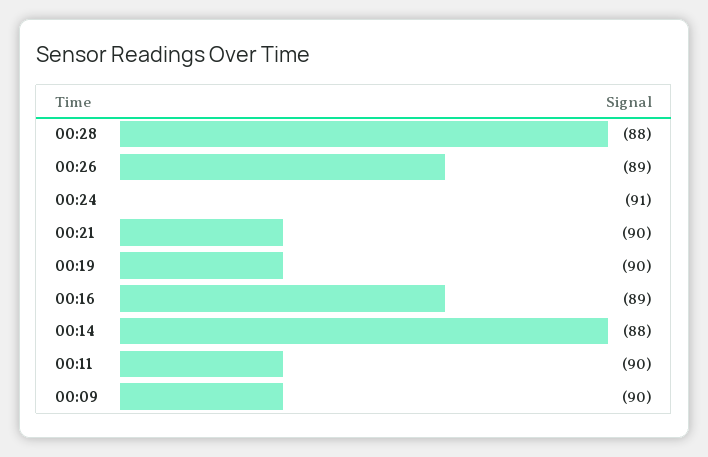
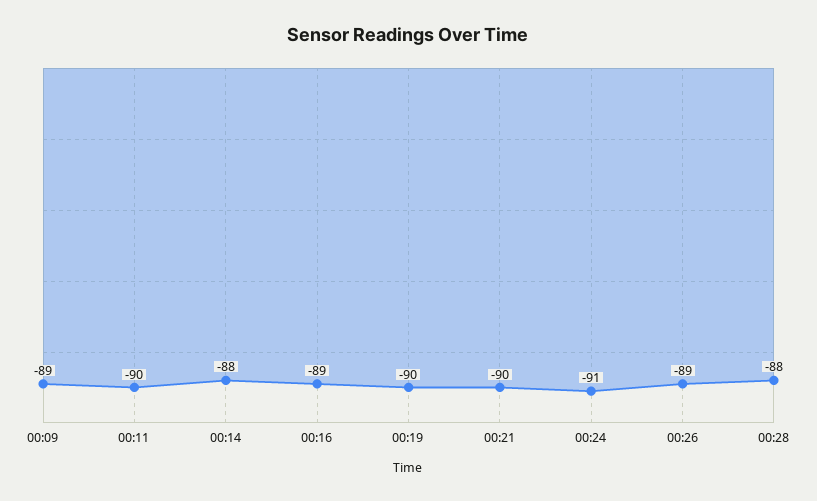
00:09: -90 -> -89

